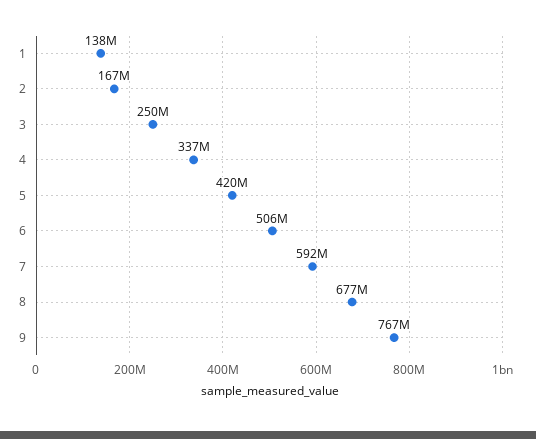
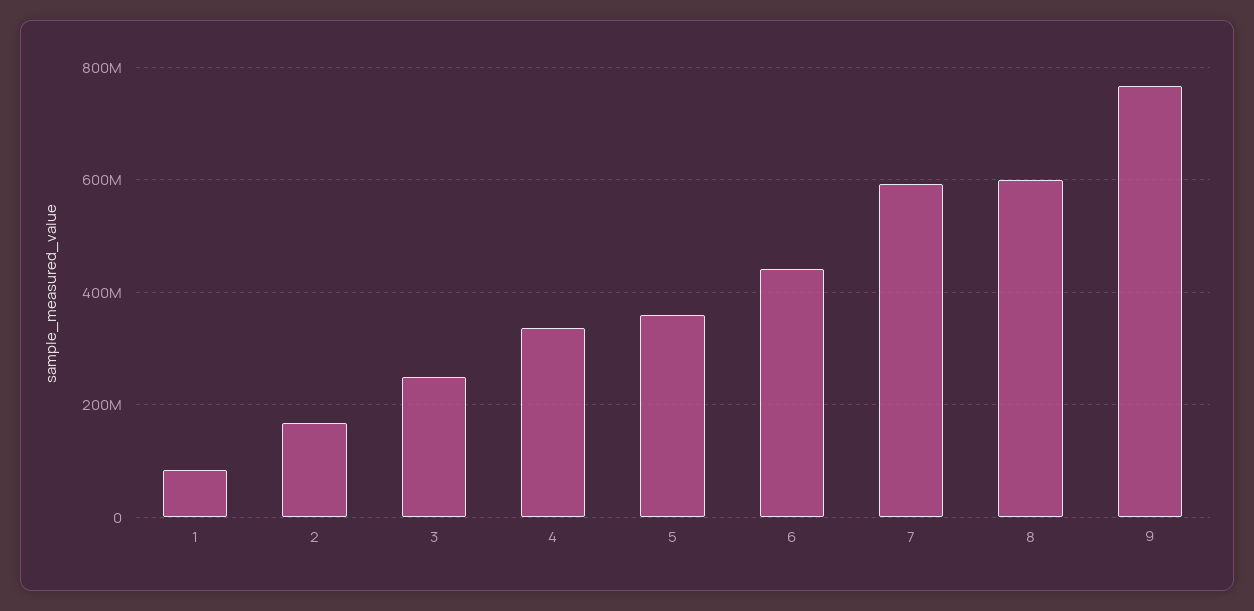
1: 138000000 -> 80000000
5: 420000000 -> 360000000
6: 506000000 -> 440000000
8: 677000000 -> 600000000

